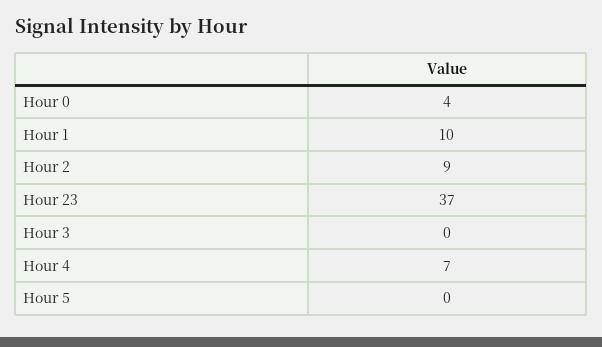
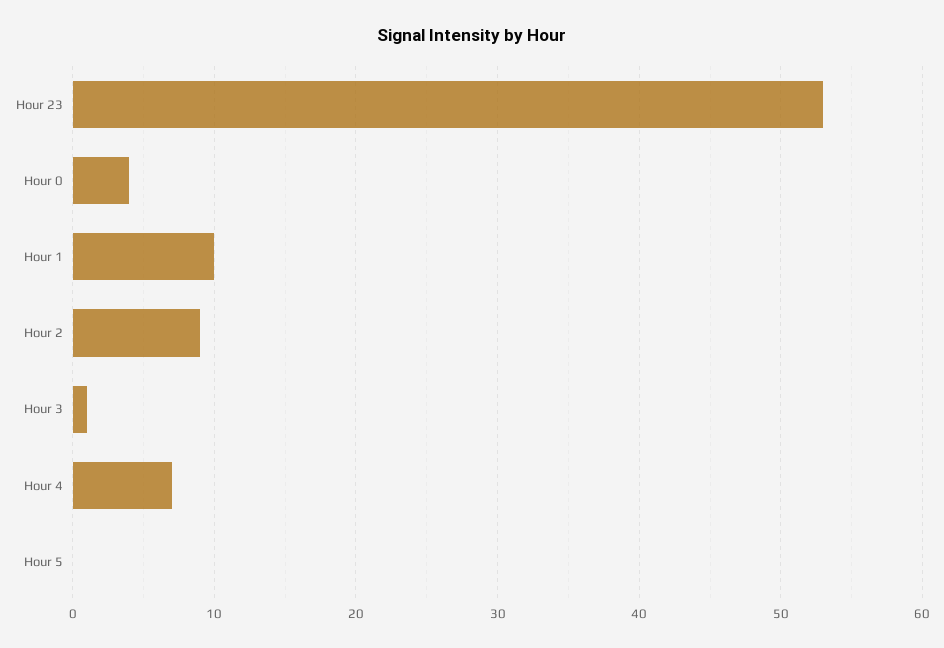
Hour 23: 37 -> 53
Hour 3: 0 -> 1

